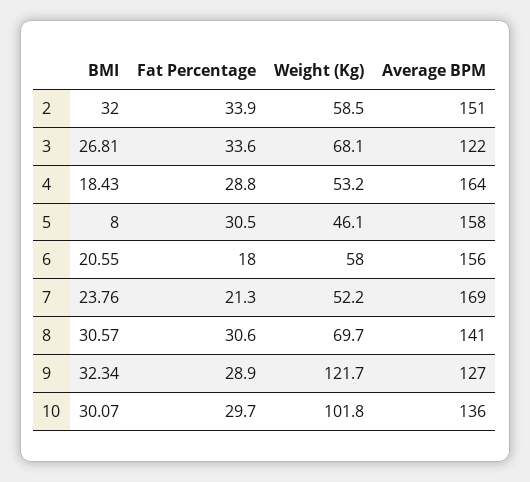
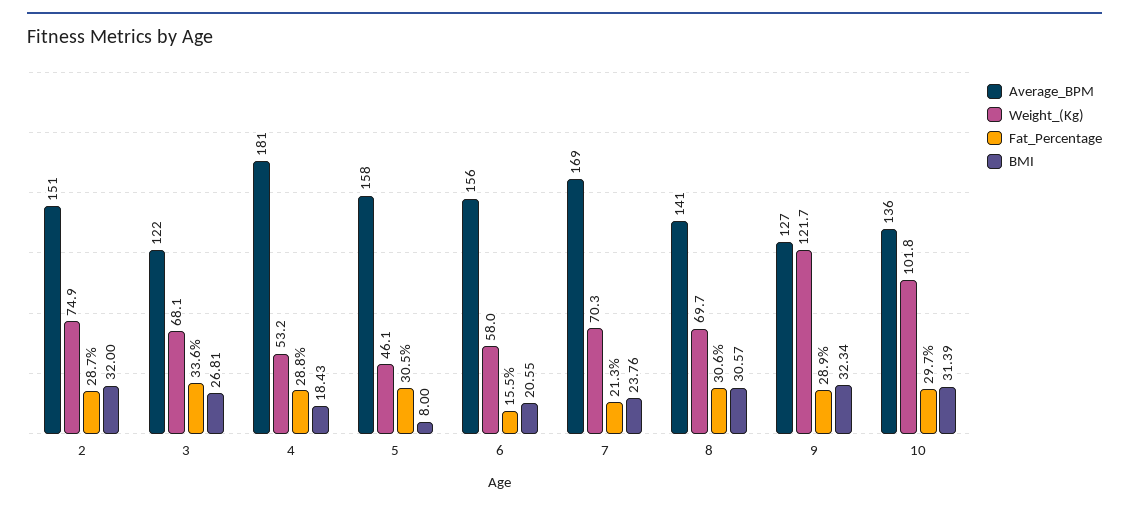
Fat Percentage, 2: 33.9 -> 28.7
Weight (Kg), 2: 58.5 -> 74.9
Average BPM, 4: 164 -> 181
Fat Percentage, 6: 18 -> 15.5
Weight (Kg), 7: 52.2 -> 70.3
BMI, 10: 30.07 -> 31.39

